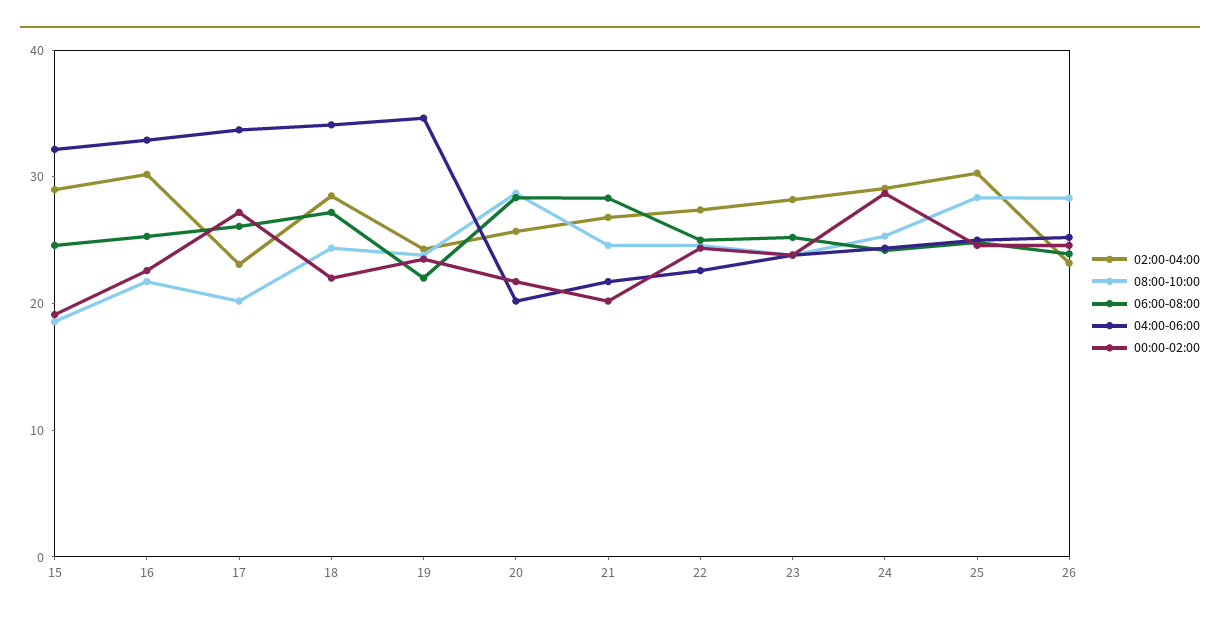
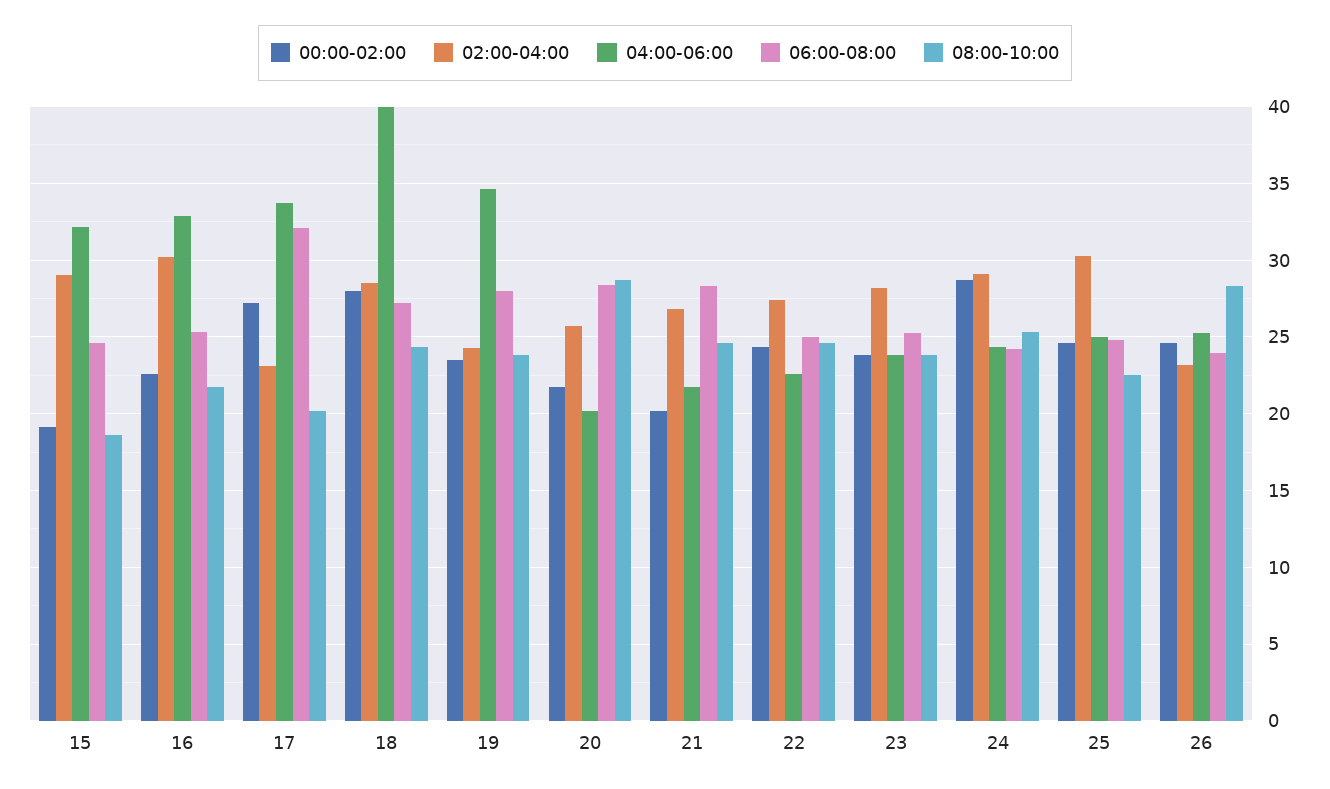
06:00-08:00, 17: 26 -> 32
04:00-06:00, 18: 34 -> 40
00:00-02:00, 18: 22 -> 28
06:00-08:00, 19: 22 -> 28
08:00-10:00, 25: 28 -> 22.5

